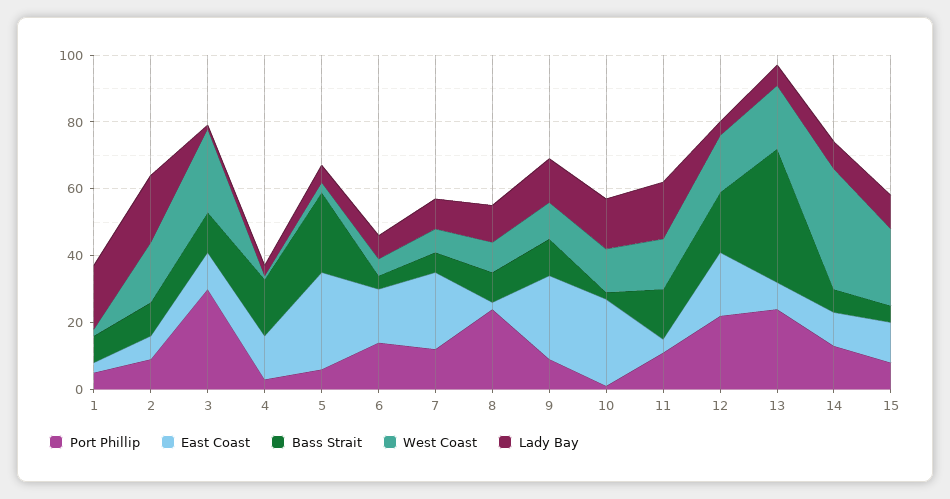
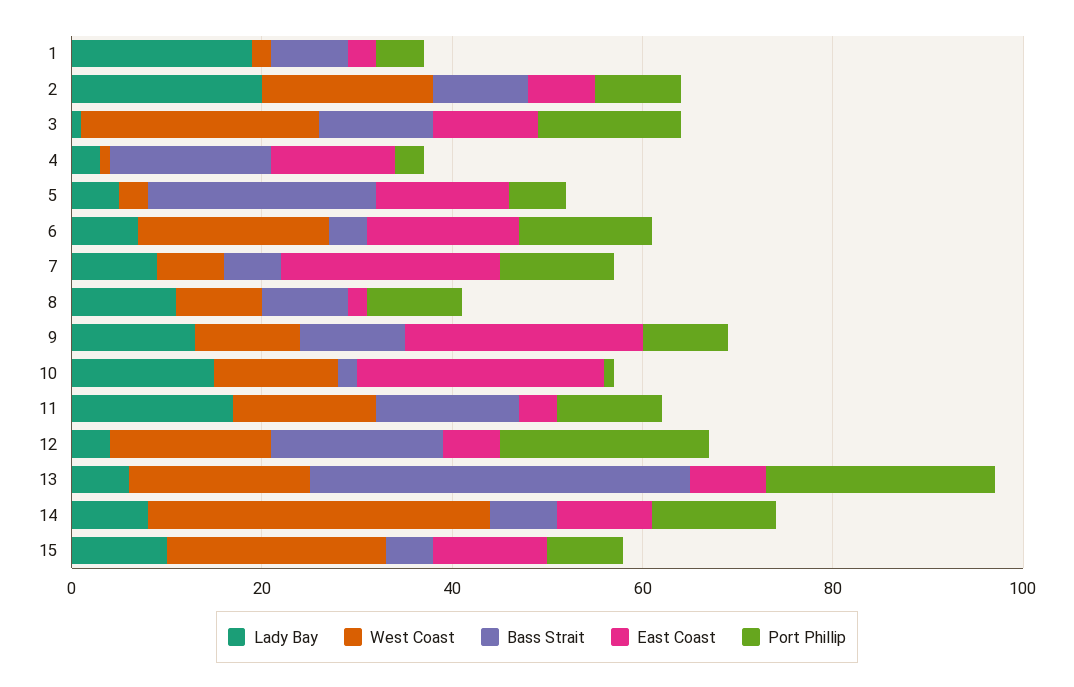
Port Phillip, 3: 30 -> 15
East Coast, 5: 30 -> 15
West Coast, 6: 5 -> 20
Port Phillip, 8: 25 -> 10
East Coast, 12: 20 -> 5

